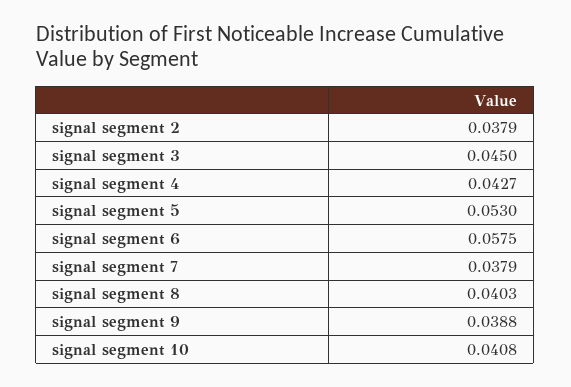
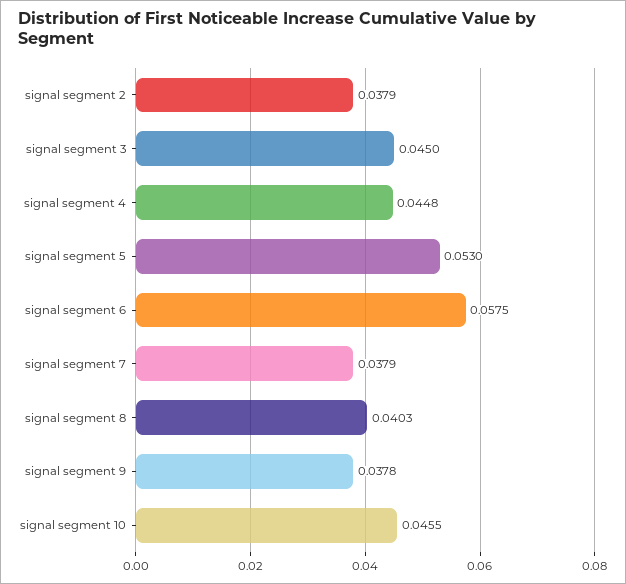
signal segment 4: 0.0427 -> 0.0448
signal segment 9: 0.0388 -> 0.0378
signal segment 10: 0.0408 -> 0.0455

